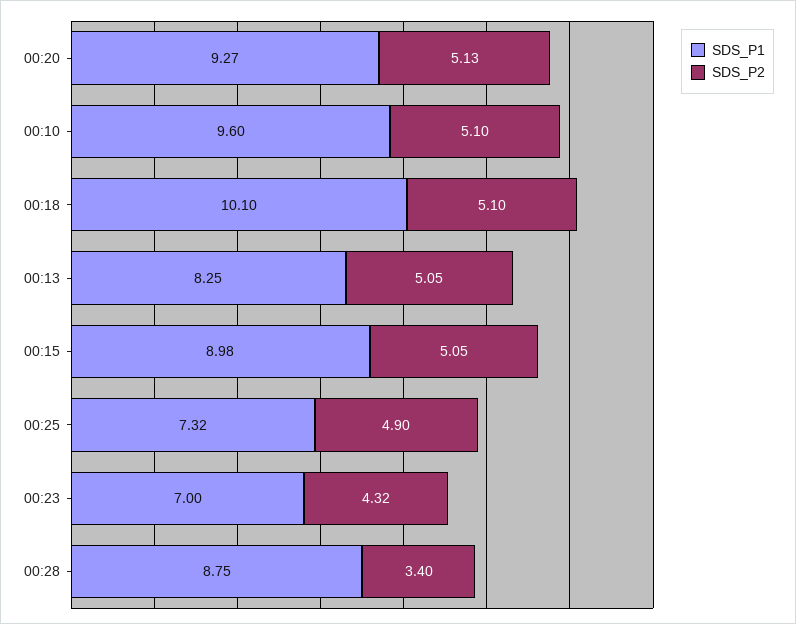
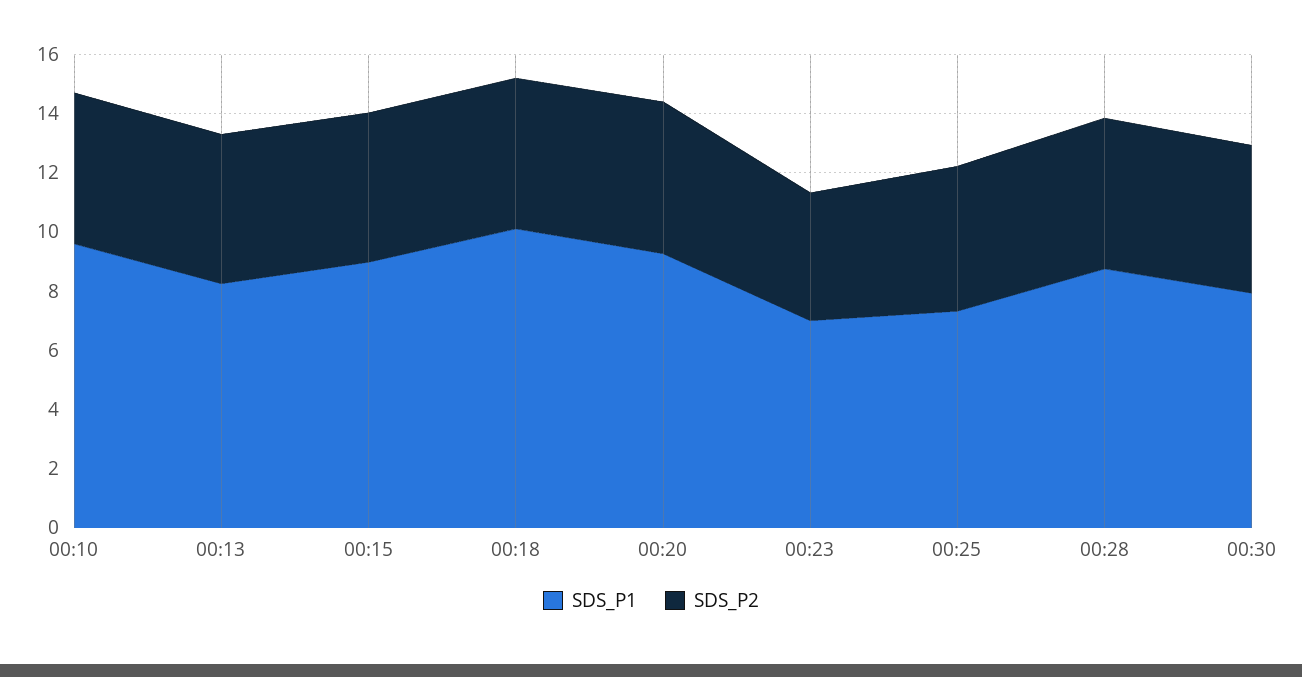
SDS_P2, 00:28: 3.4 -> 5
SDS_P1, 00:30: none -> 8
SDS_P2, 00:30: none -> 5

